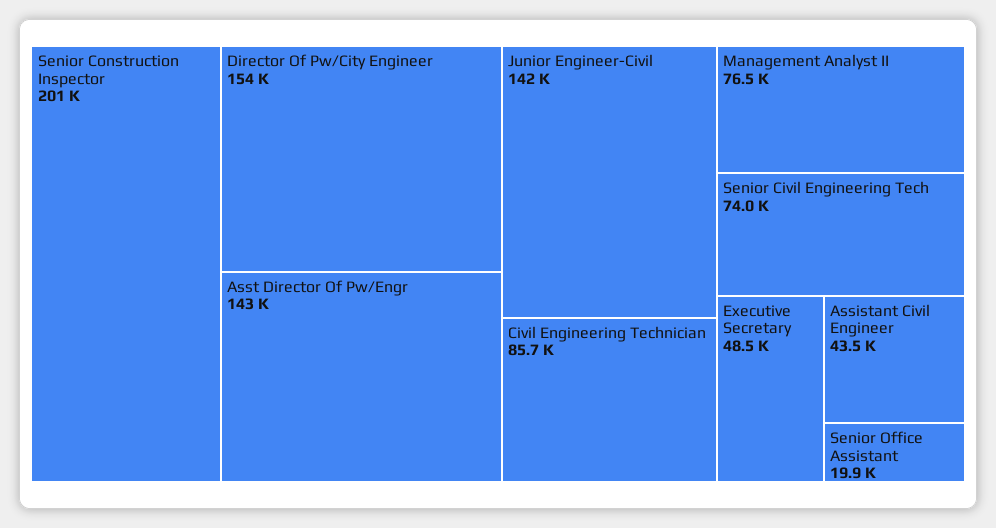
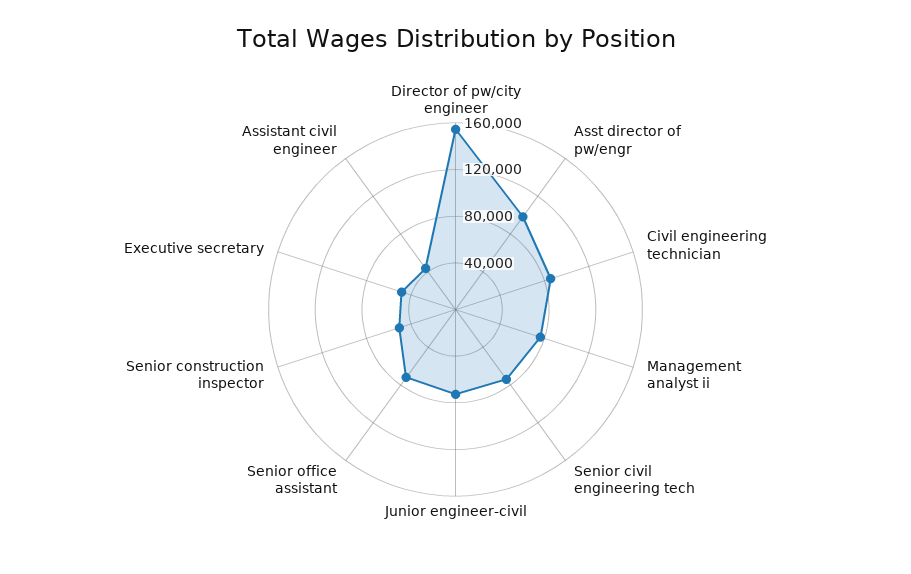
Senior Construction Inspector: 201000 -> 50000
Asst Director Of Pw/Engr: 143000 -> 100000
Junior Engineer-Civil: 142000 -> 70000
Senior Office Assistant: 19900 -> 70000

